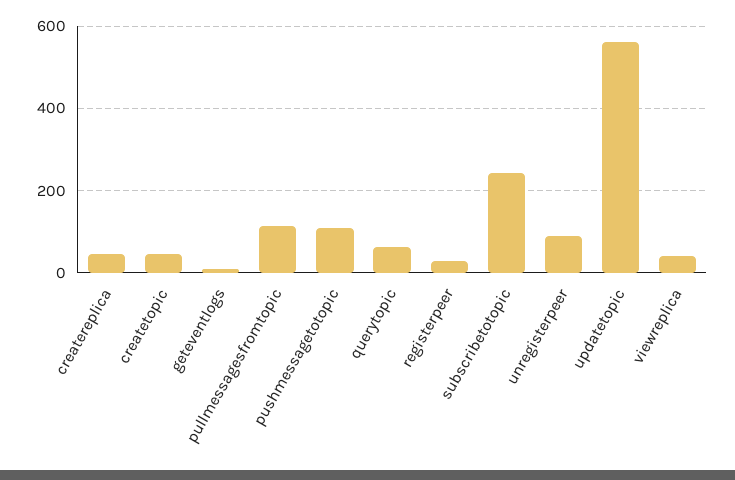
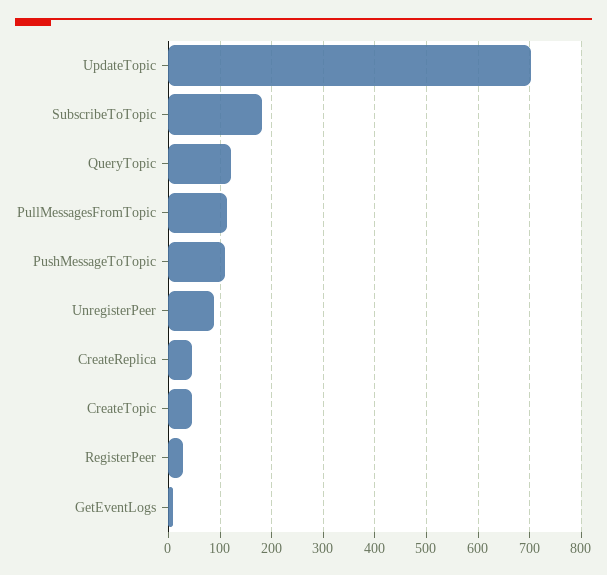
querytopic: 60 -> 120
subscribetotopic: 240 -> 180
updatetopic: 560 -> 700
viewreplica: 40 -> none

